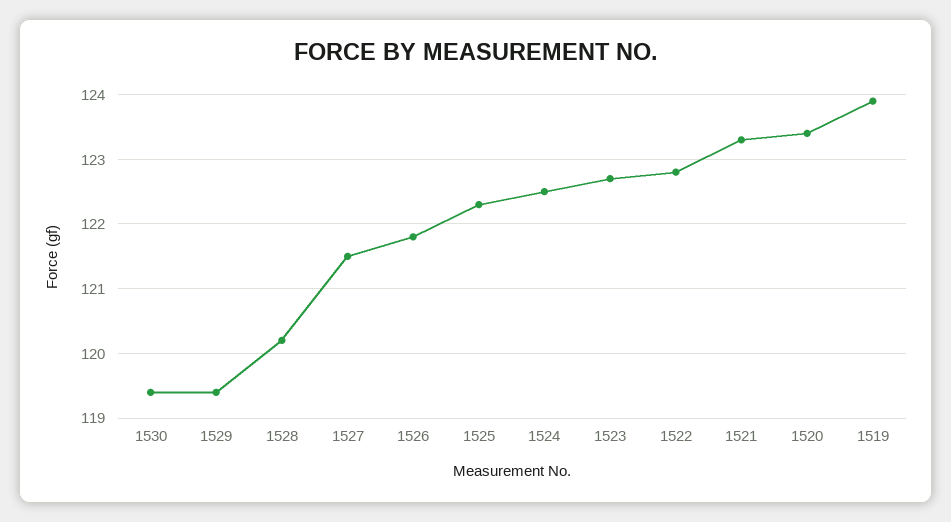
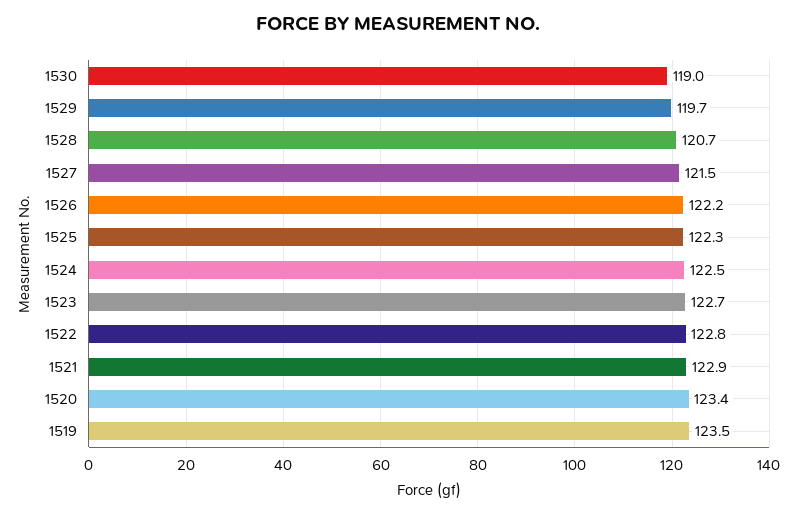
1530: 119.4 -> 119
1529: 119.4 -> 119.7
1528: 120.2 -> 120.7
1526: 121.8 -> 122.2
1521: 123.3 -> 122.9
1519: 123.9 -> 123.5

